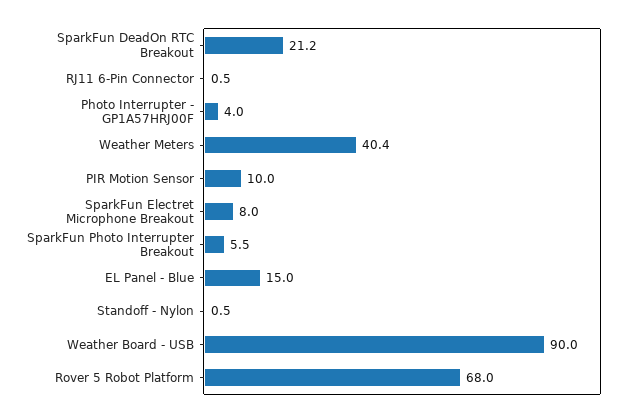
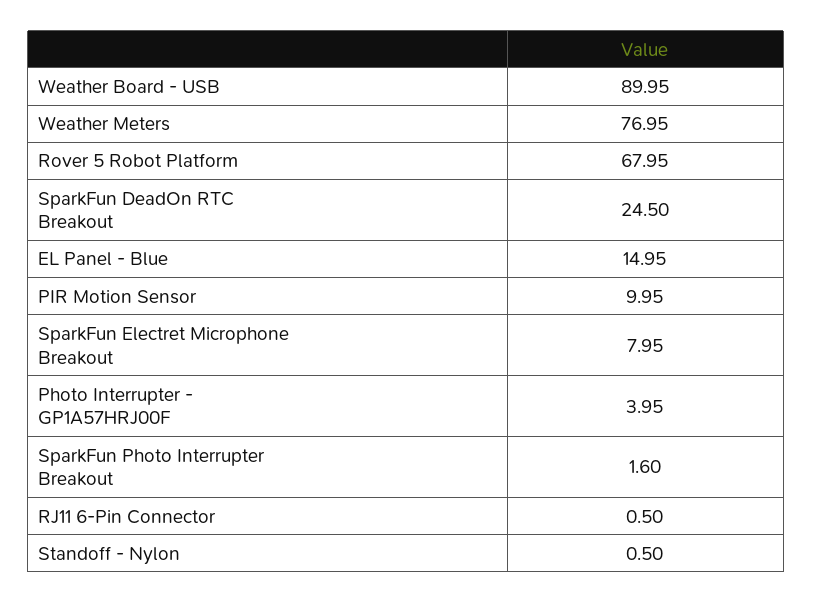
SparkFun DeadOn RTC Breakout: 21.2 -> 24.5
Weather Meters: 40.4 -> 76.95
SparkFun Photo Interrupter Breakout: 5.5 -> 1.6

